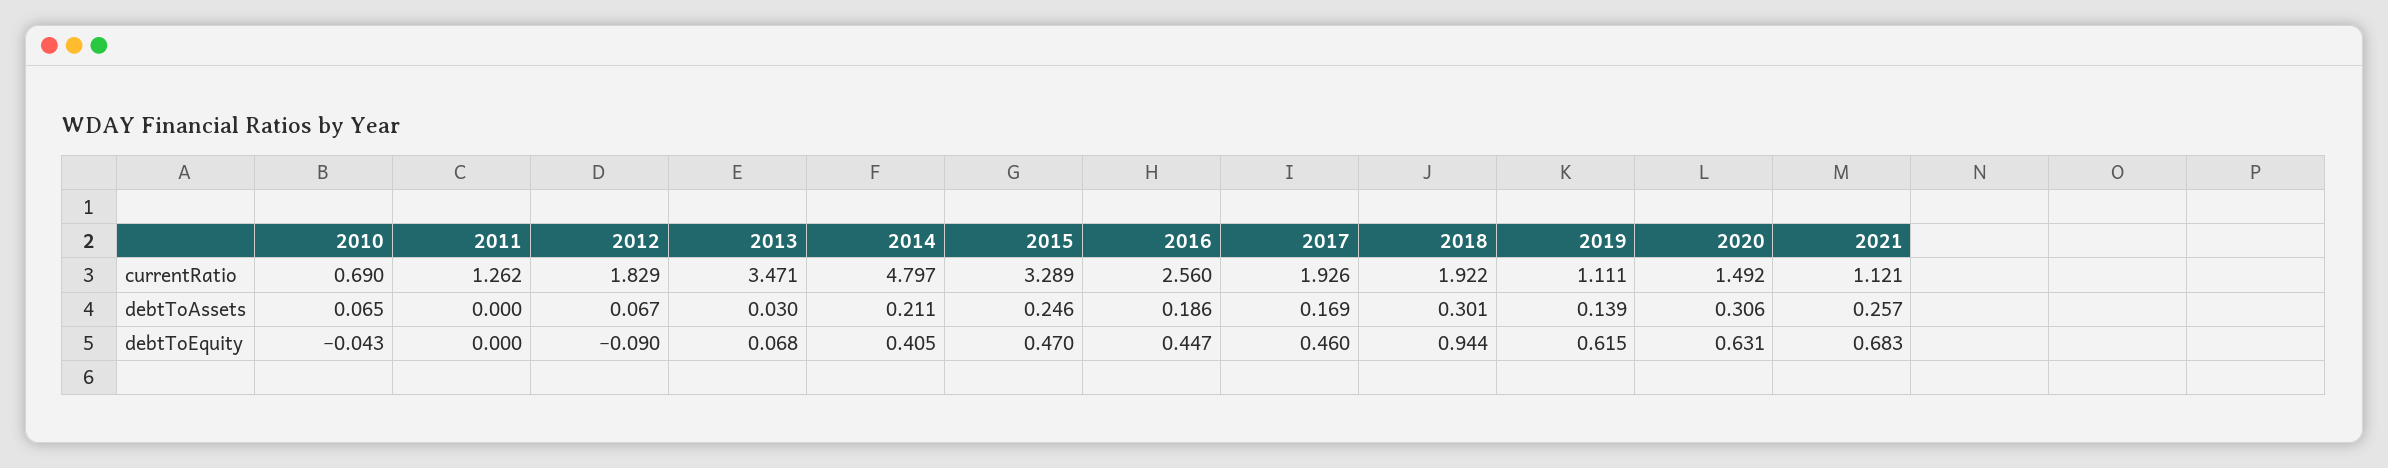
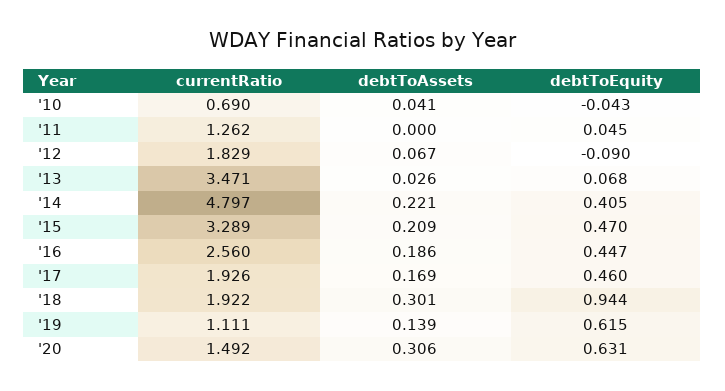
2021, currentRatio: 1.121 -> none
2010, debtToAssets: 0.065 -> 0.041
2013, debtToAssets: 0.03 -> 0.026
2014, debtToAssets: 0.211 -> 0.221
2015, debtToAssets: 0.246 -> 0.209
2021, debtToAssets: 0.257 -> none
2011, debtToEquity: 0 -> 0.045
2021, debtToEquity: 0.683 -> none

